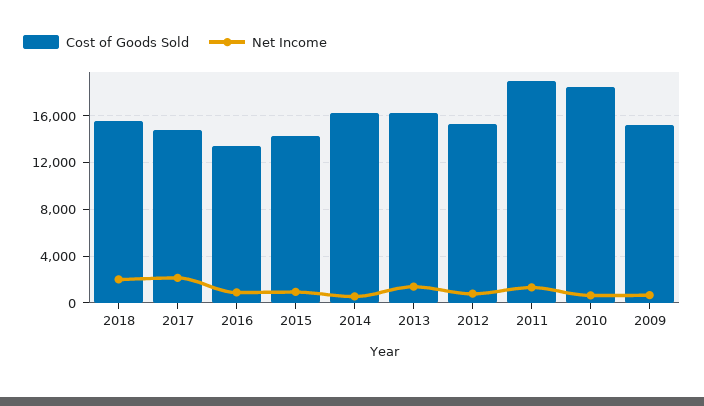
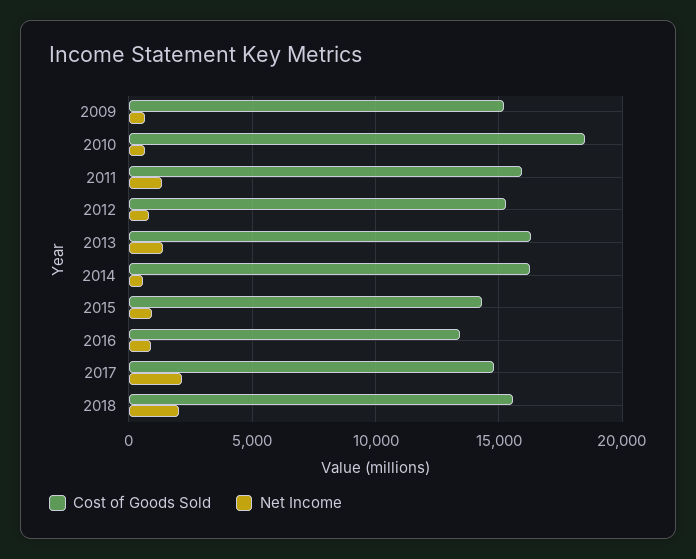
Cost of Goods Sold, 2011: 19000 -> 16000

